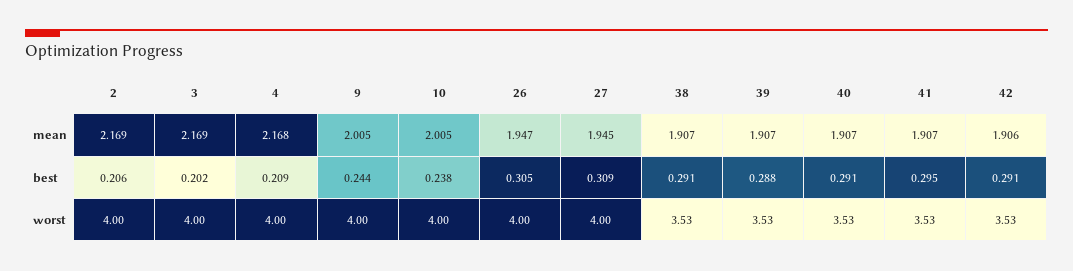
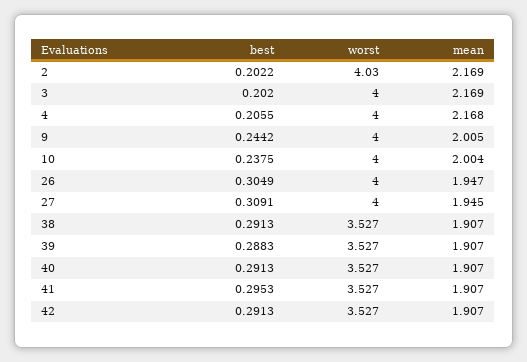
10, mean: 2.005 -> 2.004
42, mean: 1.906 -> 1.907
2, best: 0.206 -> 0.2022
4, best: 0.209 -> 0.2055
2, worst: 4 -> 4.03

